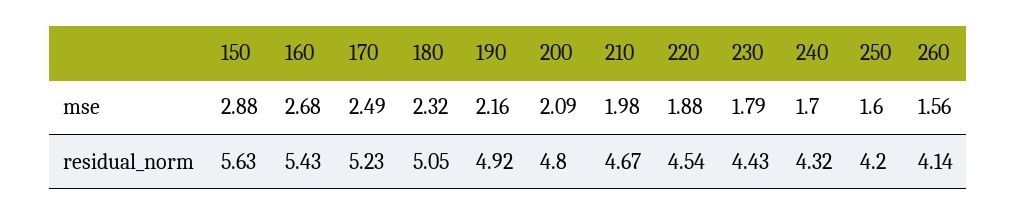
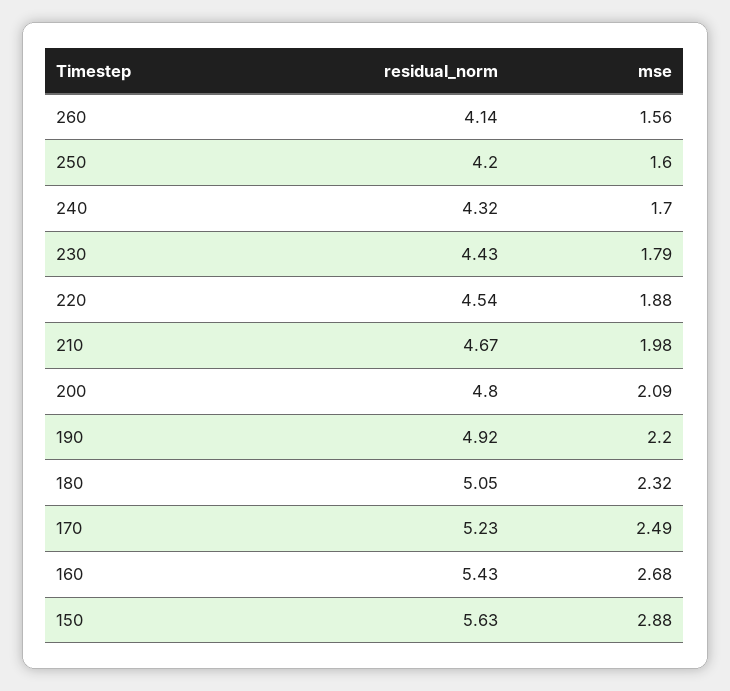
190, mse: 2.16 -> 2.2

